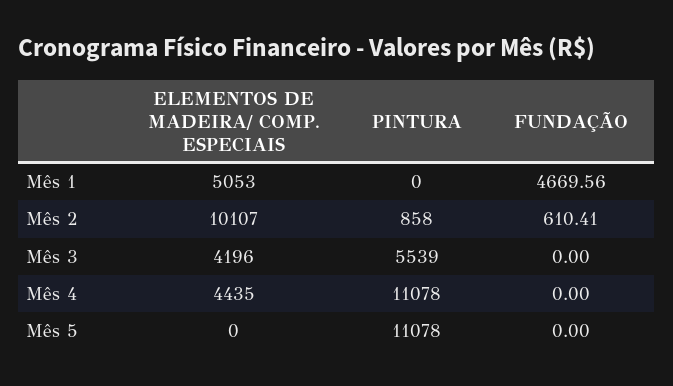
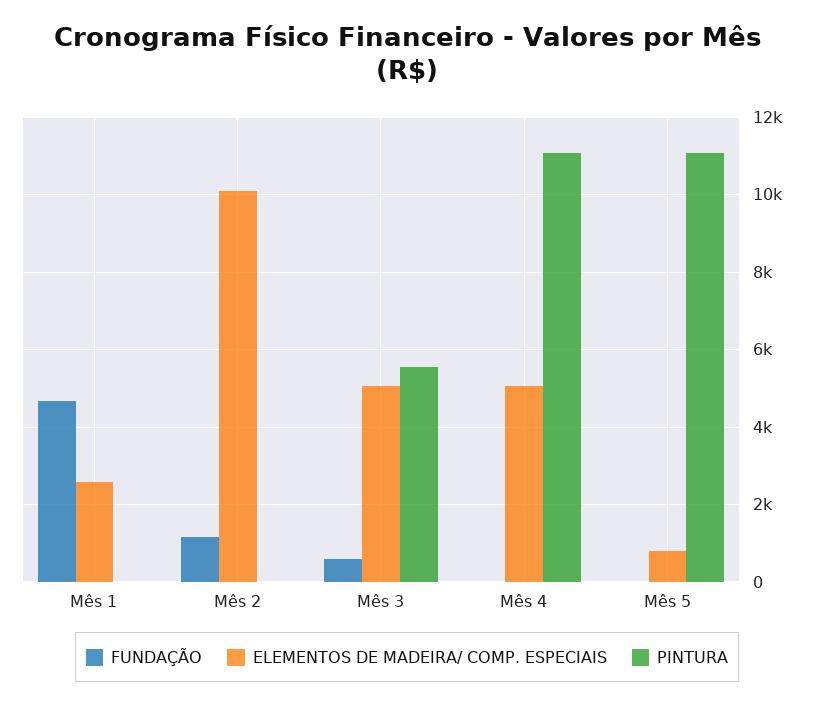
ELEMENTOS DE MADEIRA/ COMP. ESPECIAIS, Mês 1: 5053 -> 2600
PINTURA, Mês 2: 858 -> 0
FUNDAÇÃO, Mês 2: 610.41 -> 1200
ELEMENTOS DE MADEIRA/ COMP. ESPECIAIS, Mês 3: 4196 -> 5000
FUNDAÇÃO, Mês 3: 0 -> 600
ELEMENTOS DE MADEIRA/ COMP. ESPECIAIS, Mês 4: 4435 -> 5000
ELEMENTOS DE MADEIRA/ COMP. ESPECIAIS, Mês 5: 0 -> 800

